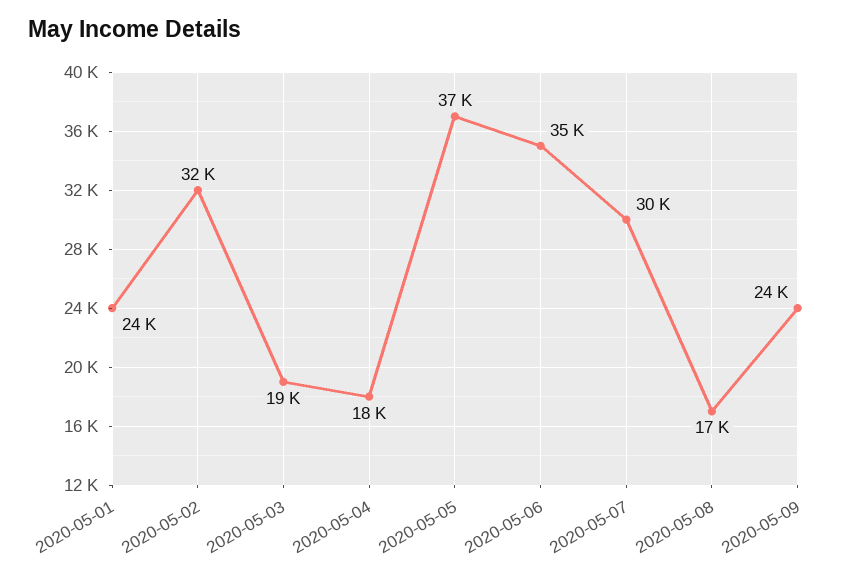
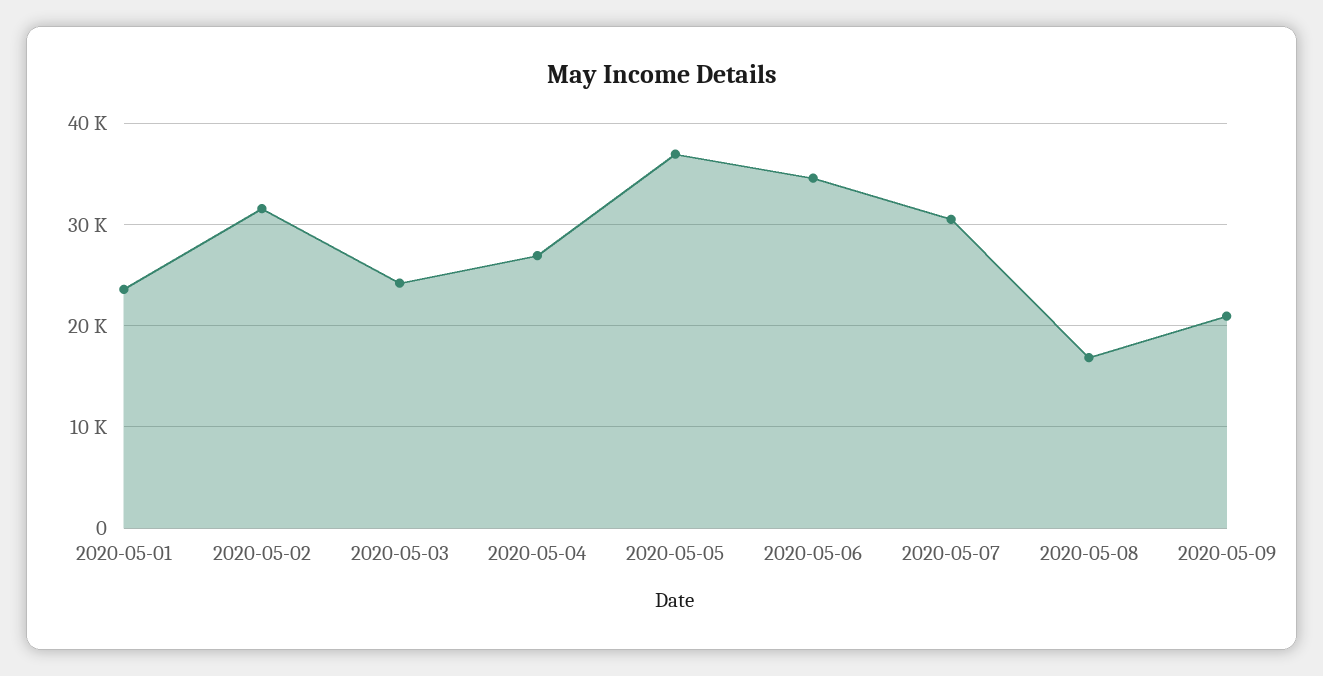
2020-05-03: 19000 -> 24000
2020-05-04: 18000 -> 27000
2020-05-09: 24000 -> 21000

